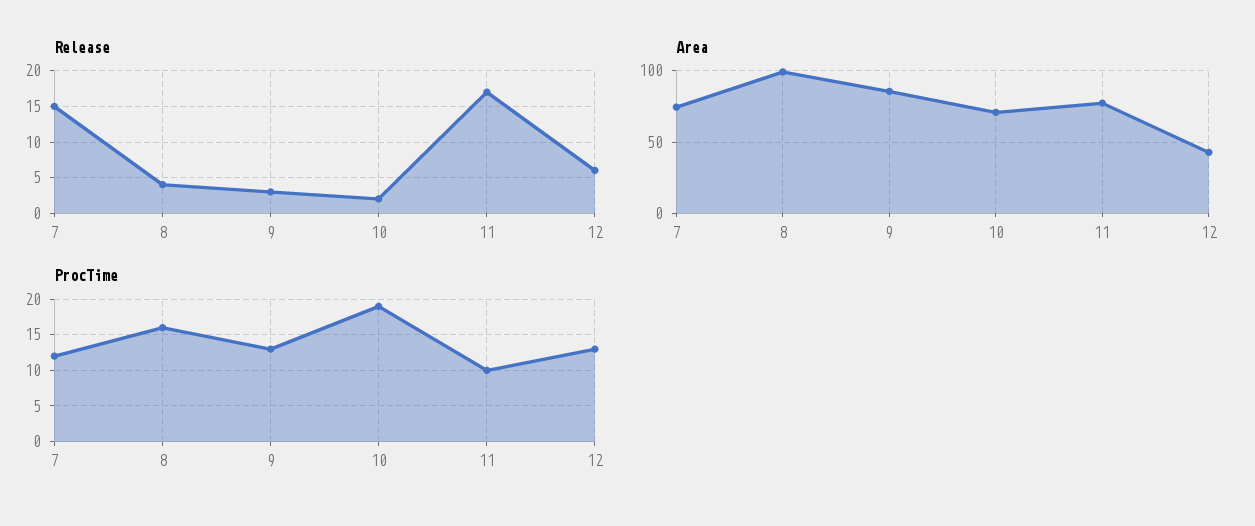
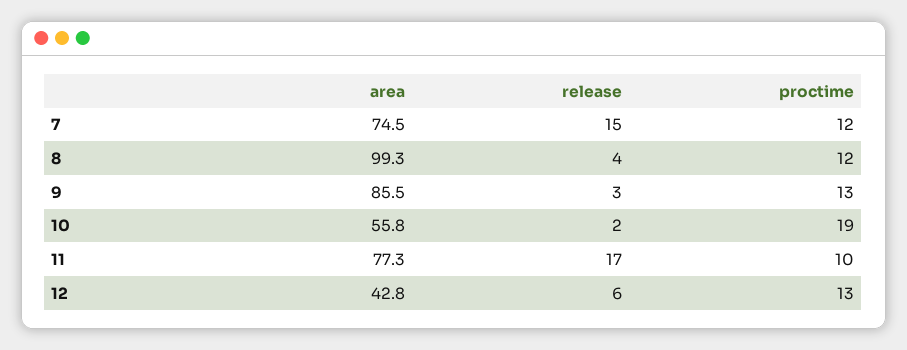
Area, 10: 70 -> 55.8
ProcTime, 8: 16 -> 12

